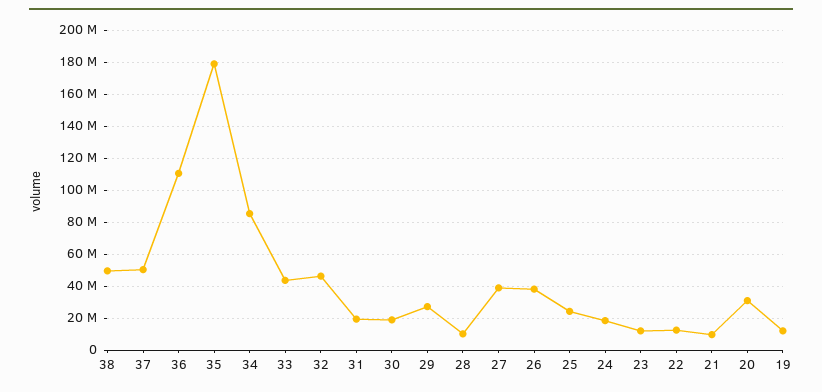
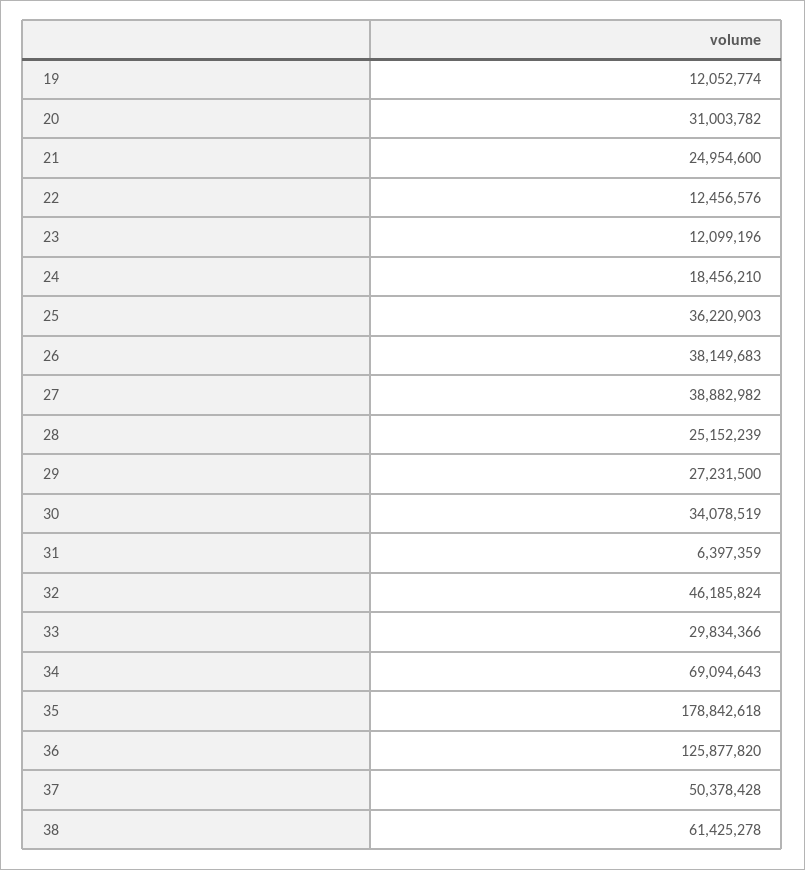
38: 50000000 -> 61425278
36: 110000000 -> 125877820
34: 85000000 -> 69094643
33: 45000000 -> 29834366
31: 20000000 -> 6397359
30: 20000000 -> 34078519
28: 10000000 -> 25152239
25: 25000000 -> 36220903
21: 10000000 -> 24954600

